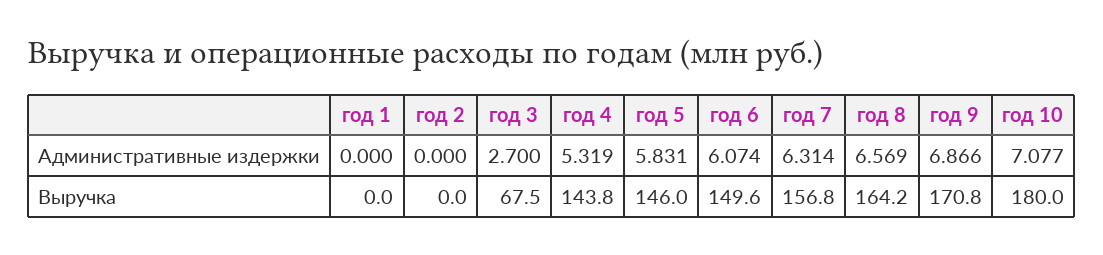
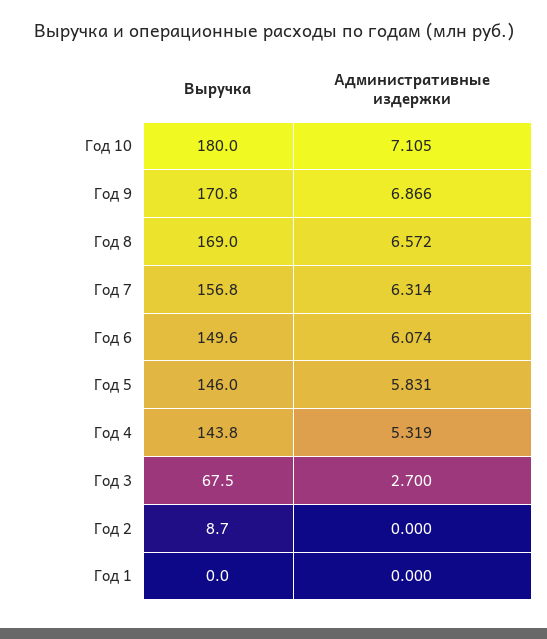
год 8, Административные издержки: 6.569 -> 6.572
год 10, Административные издержки: 7.077 -> 7.105
год 2, Выручка: 0 -> 8.7
год 8, Выручка: 164.2 -> 169

